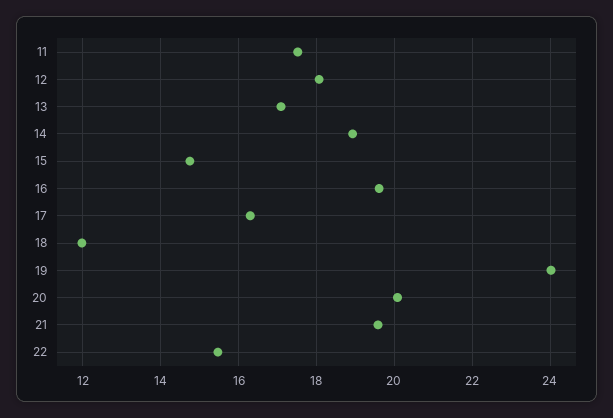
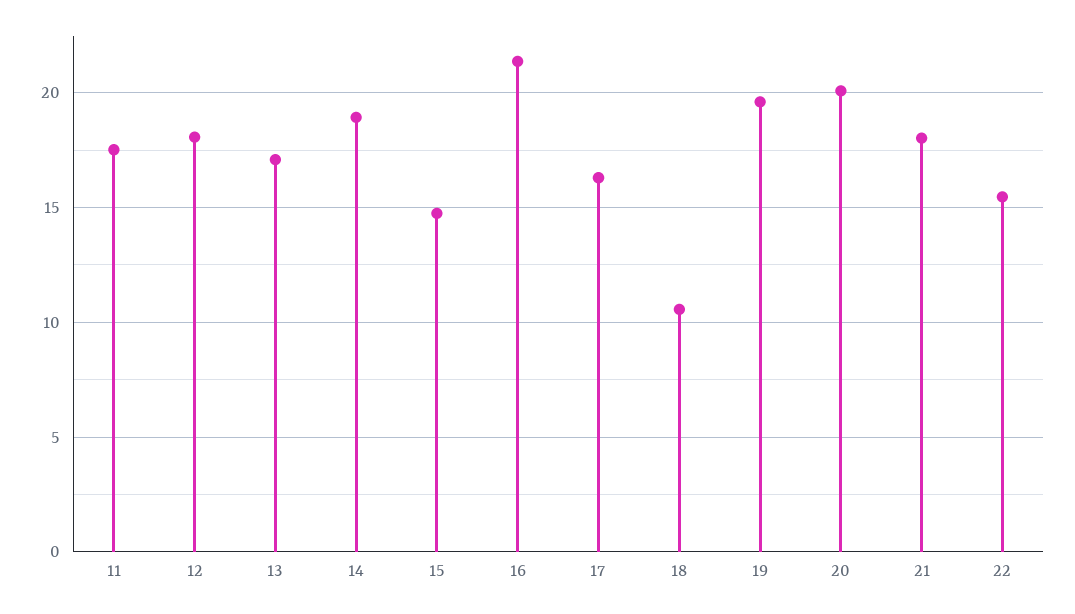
16: 19.6 -> 21.5
18: 12 -> 10.5
19: 24 -> 19.5
21: 19.6 -> 18

